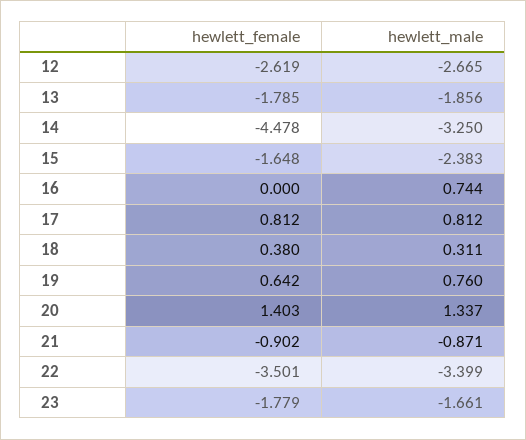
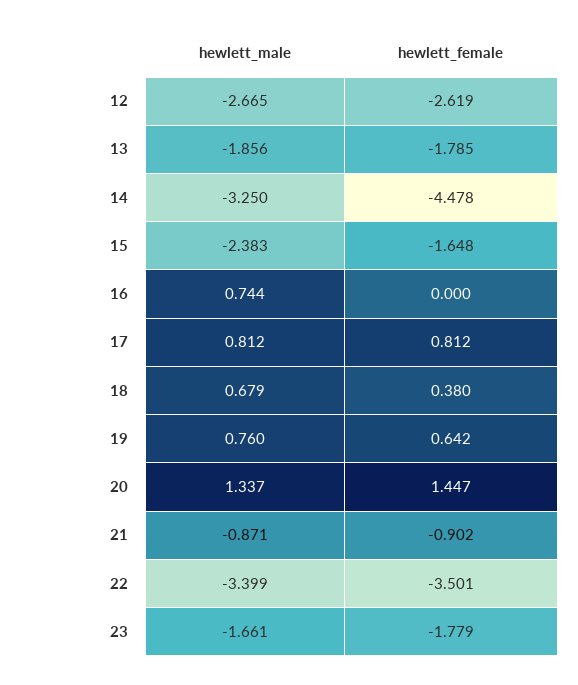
hewlett_male, 18: 0.311 -> 0.679
hewlett_female, 20: 1.403 -> 1.447

